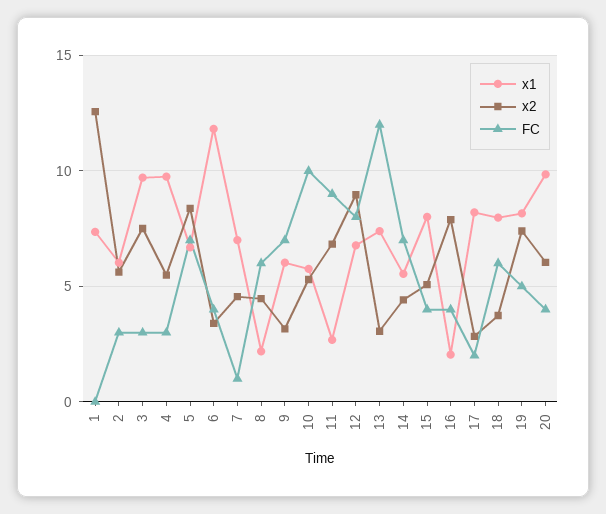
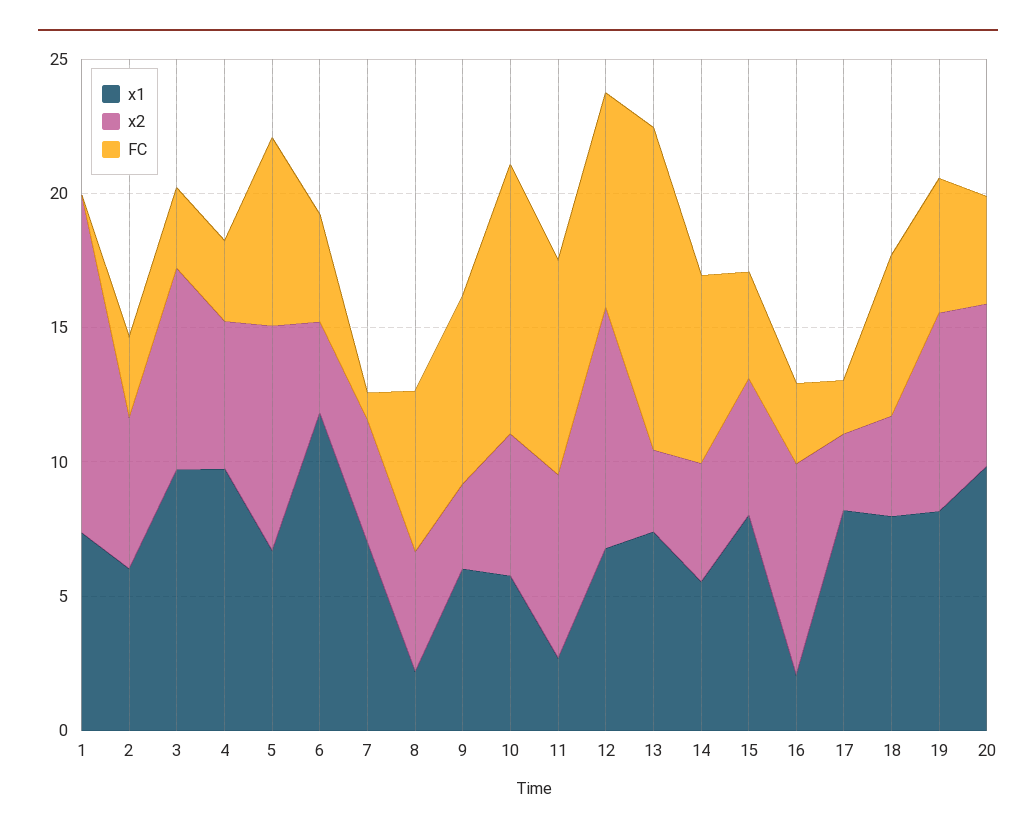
FC, 11: 9 -> 8
FC, 16: 4 -> 3

